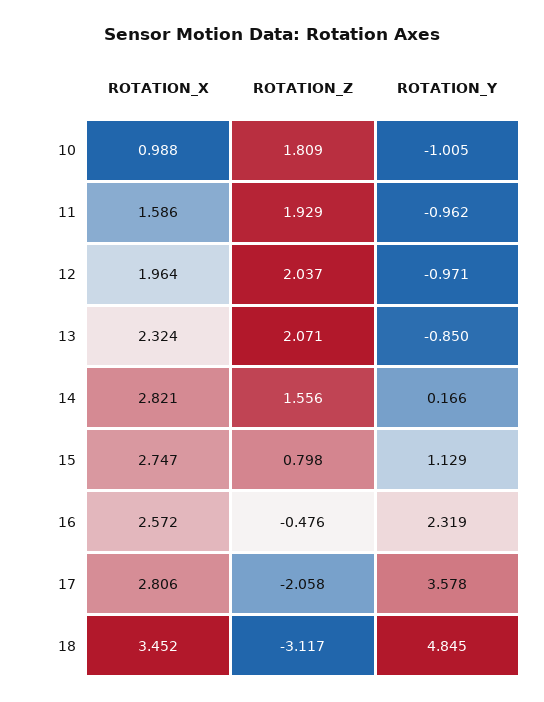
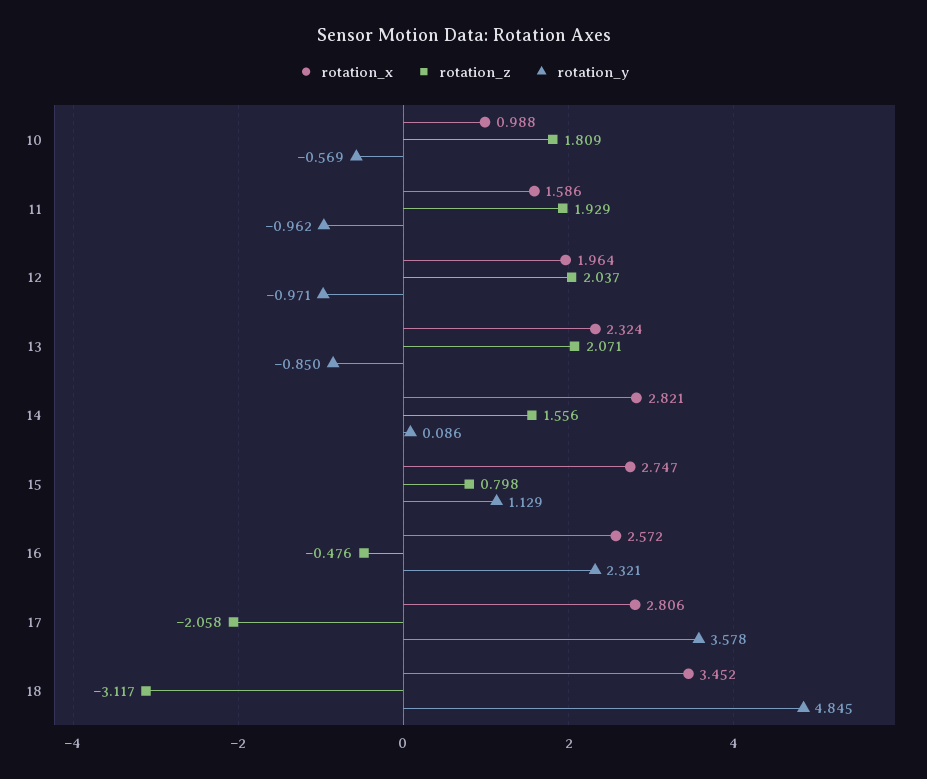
ROTATION_Y, 10: -1.005 -> -0.569
ROTATION_Y, 14: 0.166 -> 0.086
ROTATION_Y, 16: 2.319 -> 2.321

